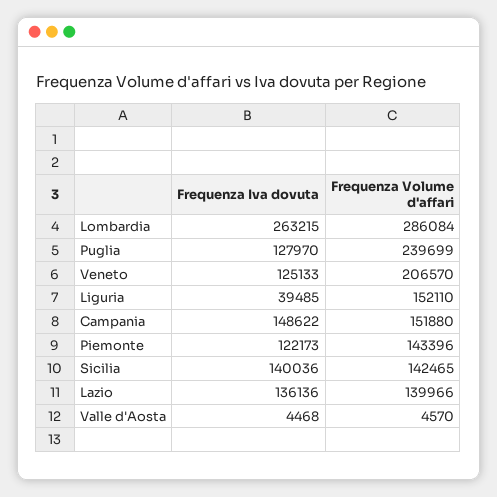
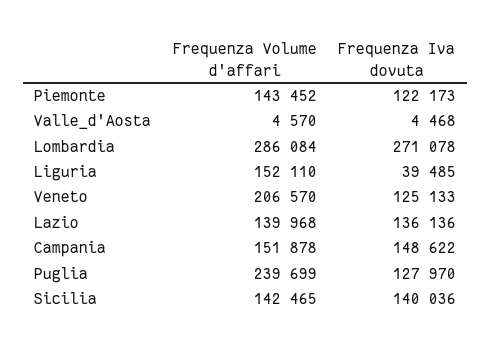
Frequenza Iva dovuta, Lombardia: 263215 -> 271078
Frequenza Volume d'affari, Campania: 151880 -> 151878
Frequenza Volume d'affari, Piemonte: 143396 -> 143452
Frequenza Volume d'affari, Lazio: 139966 -> 139968

